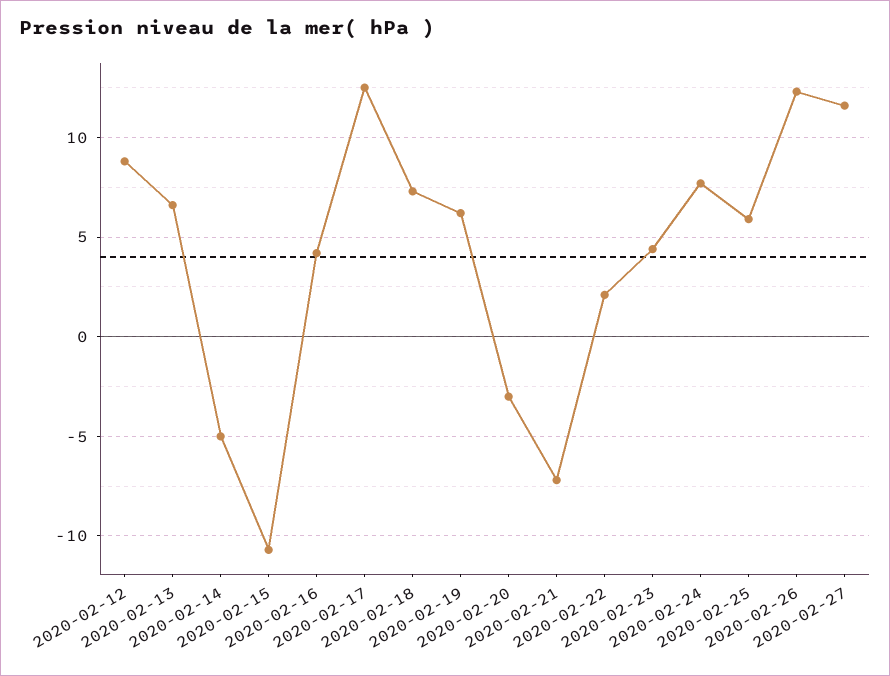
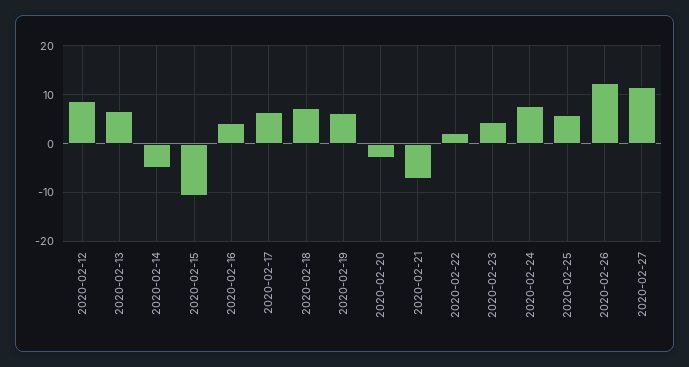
2020-02-17: 12.5 -> 6

